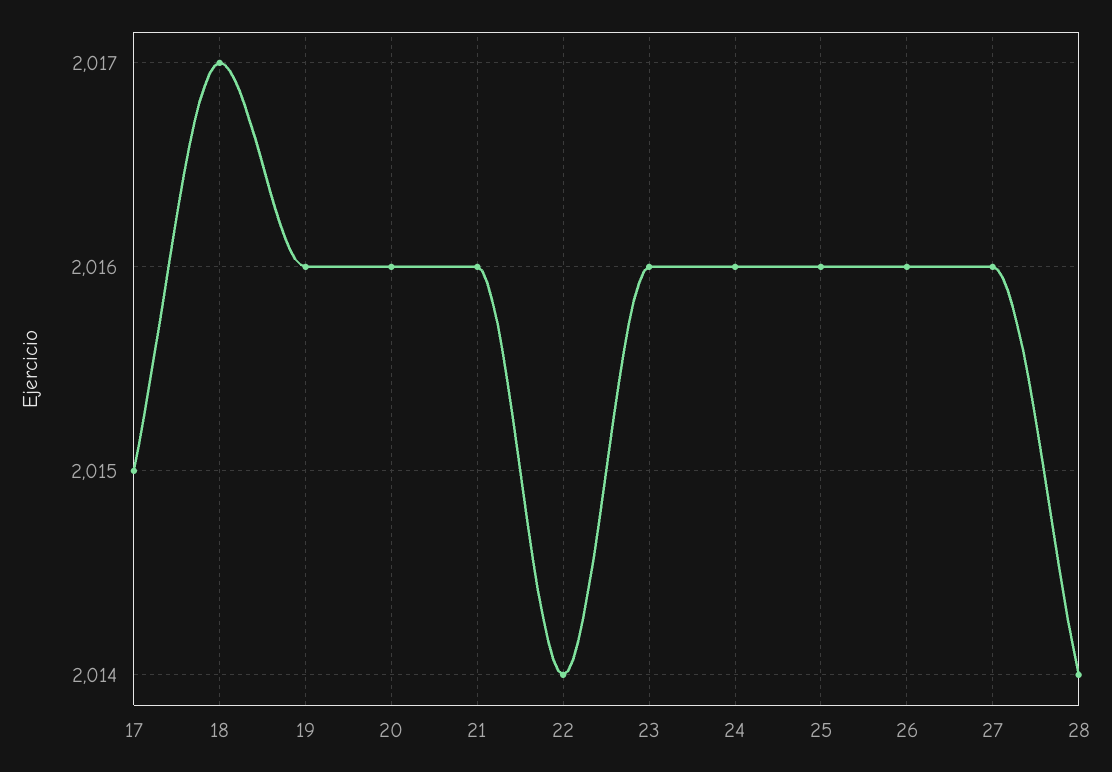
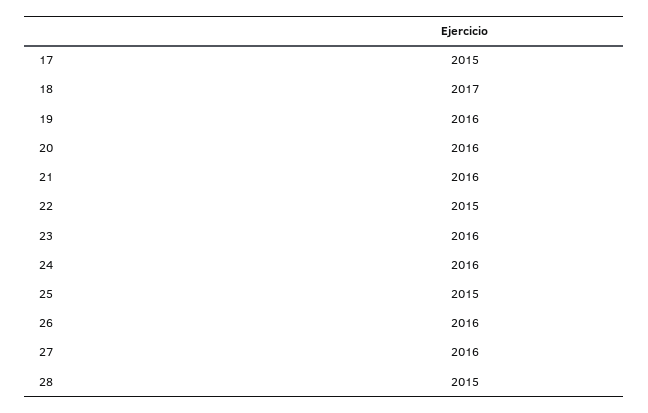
22: 2014 -> 2015
25: 2016 -> 2015
28: 2014 -> 2015

